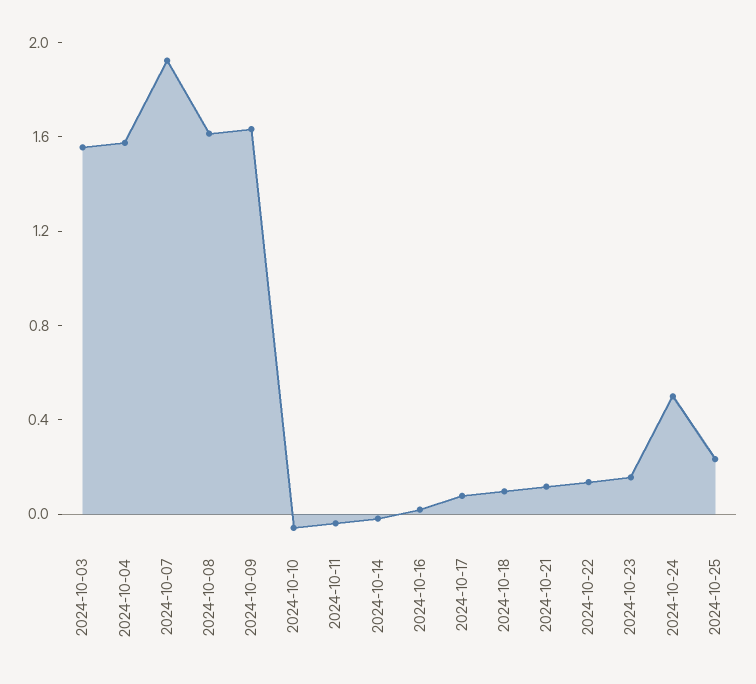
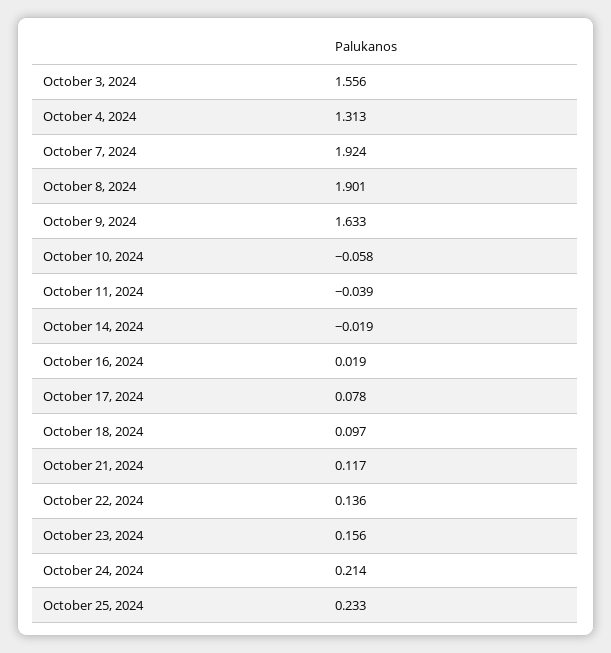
2024-10-04: 1.6 -> 1.313
2024-10-08: 1.6 -> 1.901
2024-10-24: 0.5 -> 0.214

